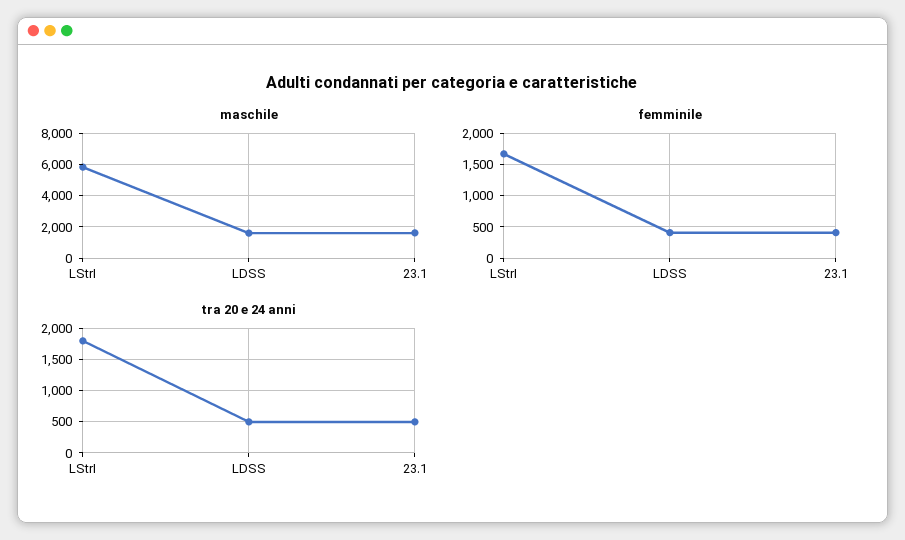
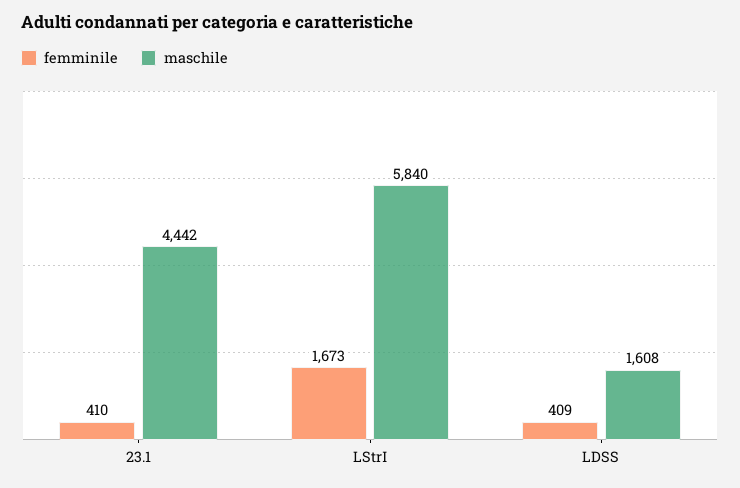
maschile, 23.1: 1500 -> 4442
tra 20 e 24 anni, LStrI: 1800 -> none
tra 20 e 24 anni, LDSS: 500 -> none
tra 20 e 24 anni, 23.1: 500 -> none

